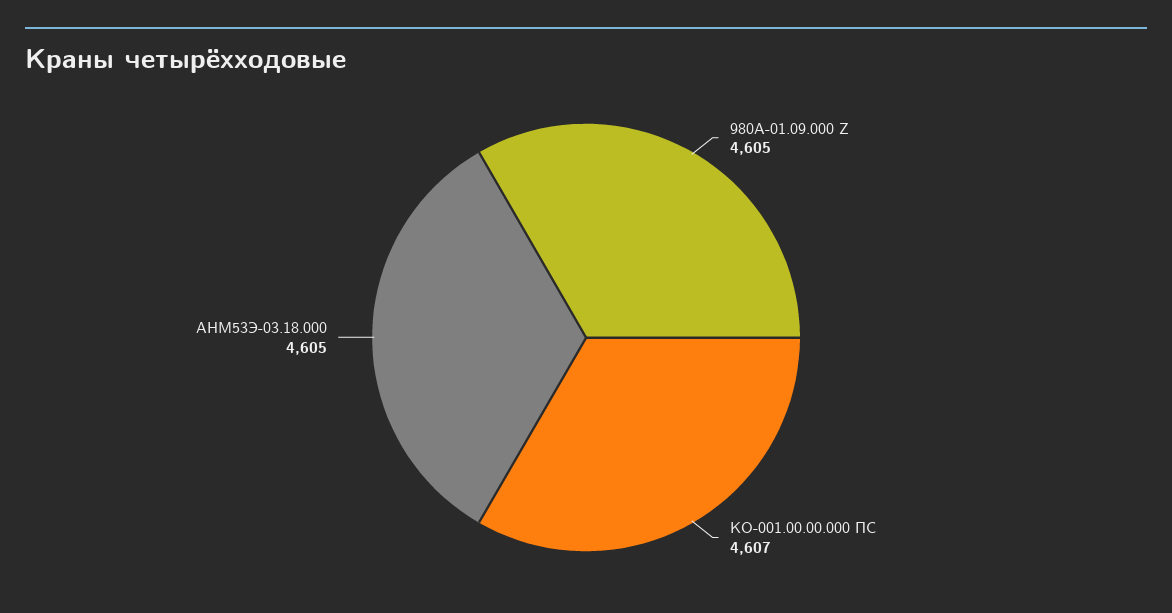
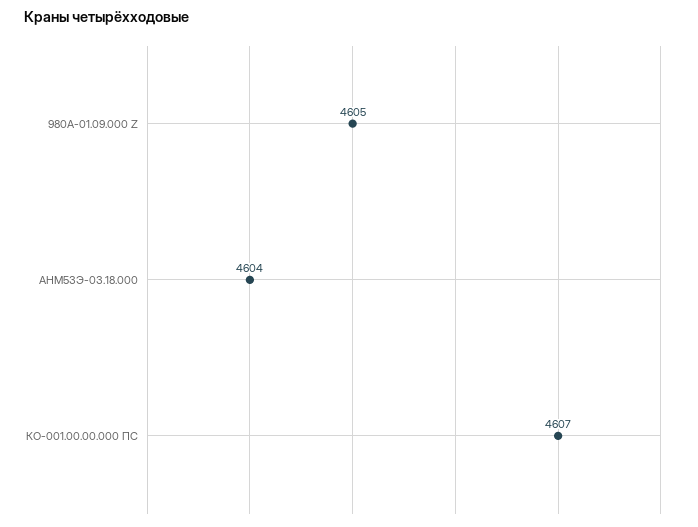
АНМ53Э-03.18.000: 4605 -> 4604

